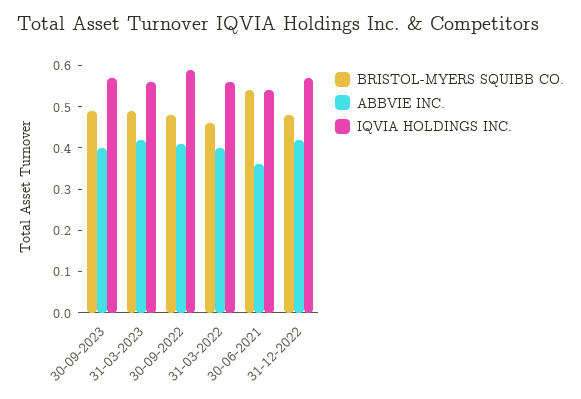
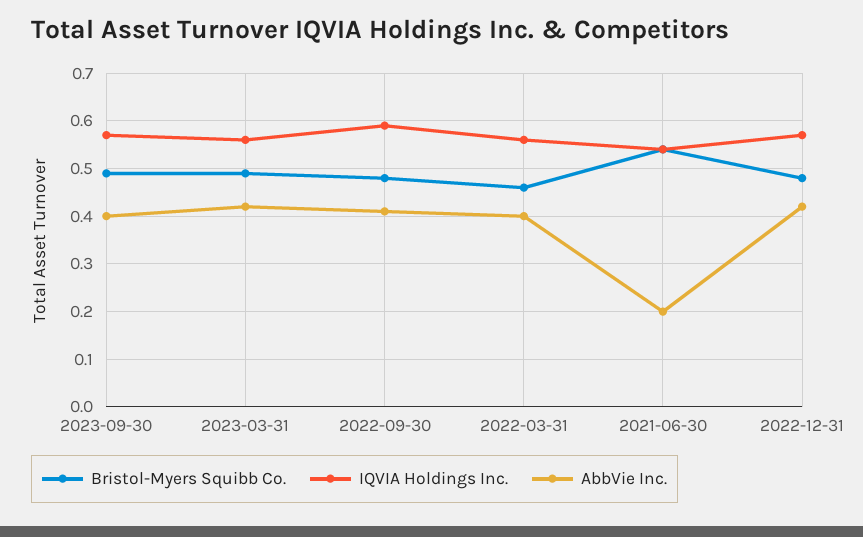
ABBVIE INC., 30-06-2021: 0.35 -> 0.2

